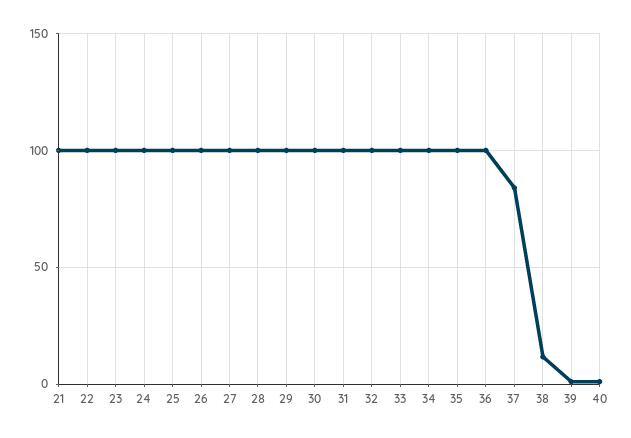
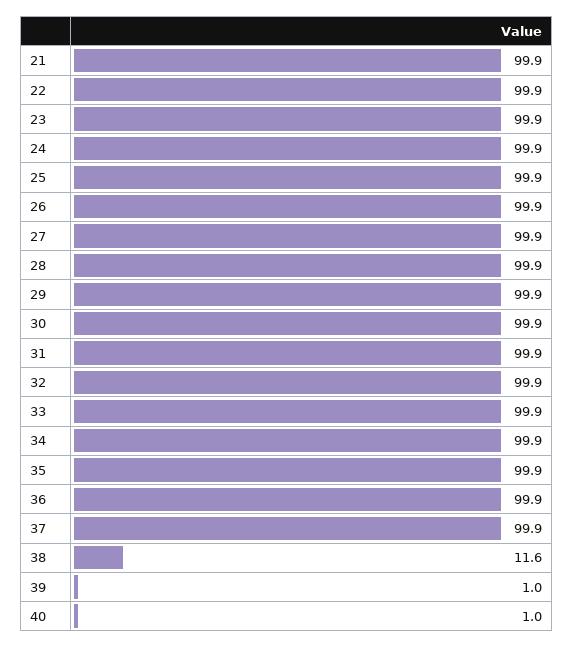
37: 85 -> 99.9

